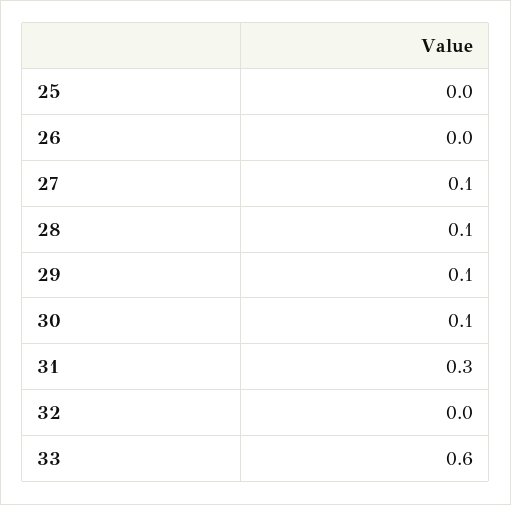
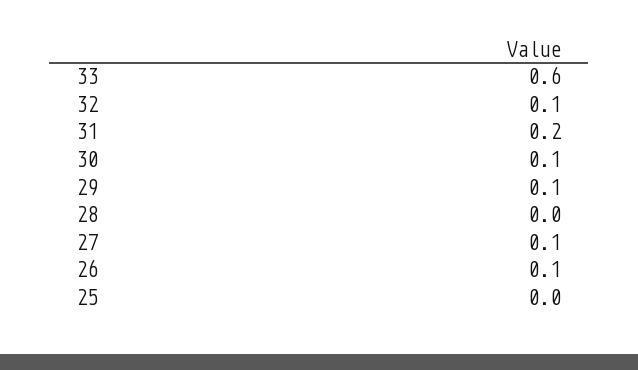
26: 0 -> 0.1
28: 0.1 -> 0
31: 0.3 -> 0.2
32: 0 -> 0.1

